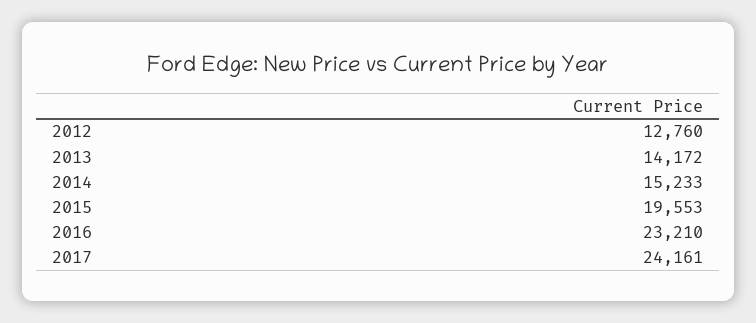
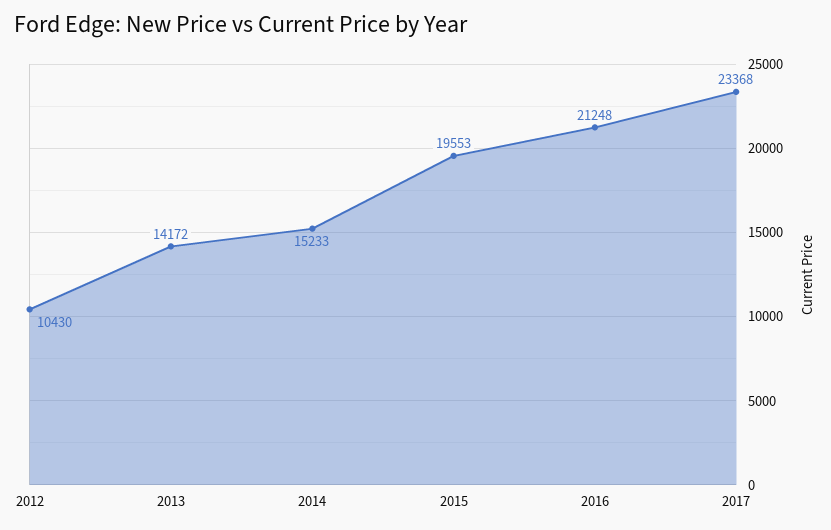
2012: 12760 -> 10430
2016: 23210 -> 21248
2017: 24161 -> 23368

